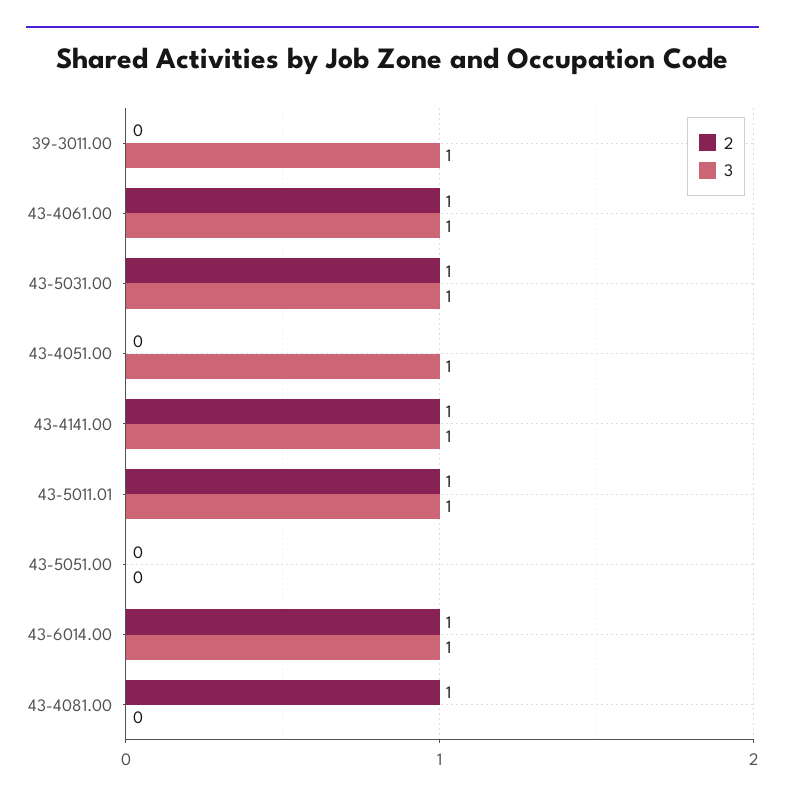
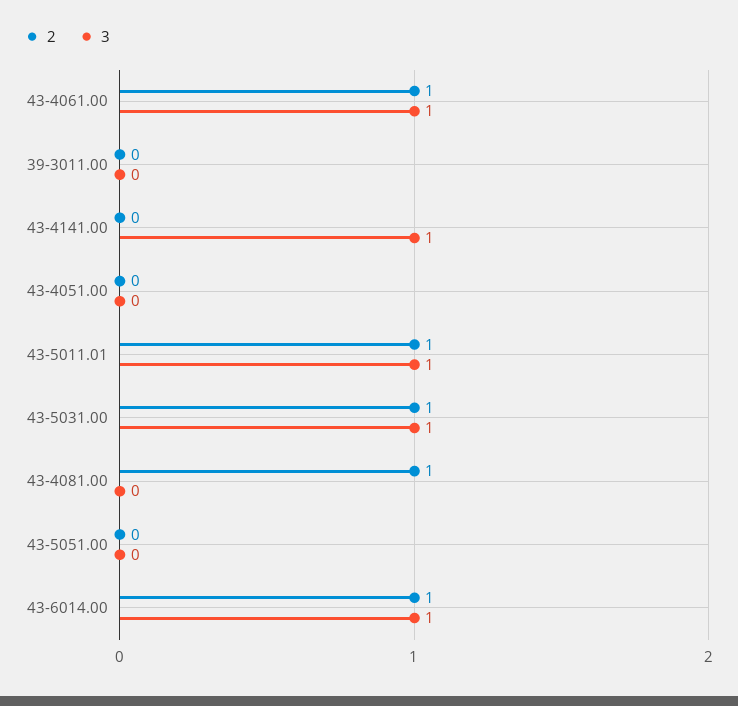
3, 39-3011.00: 1 -> 0
3, 43-4051.00: 1 -> 0
2, 43-4141.00: 1 -> 0

